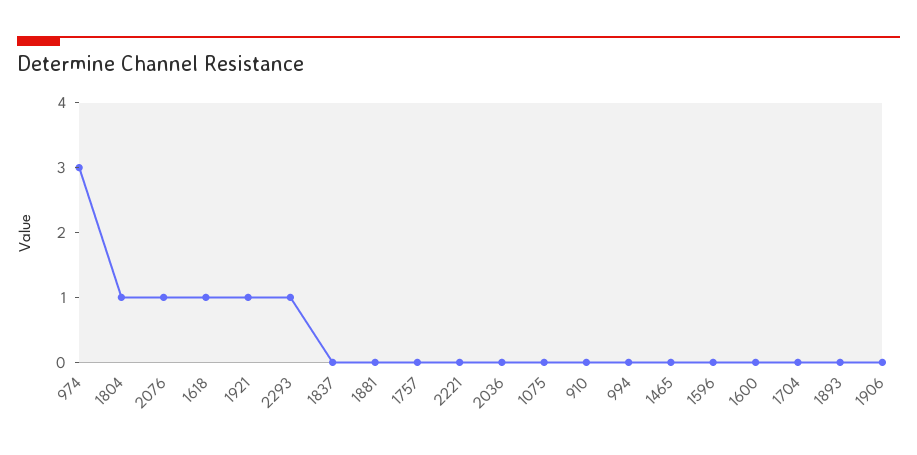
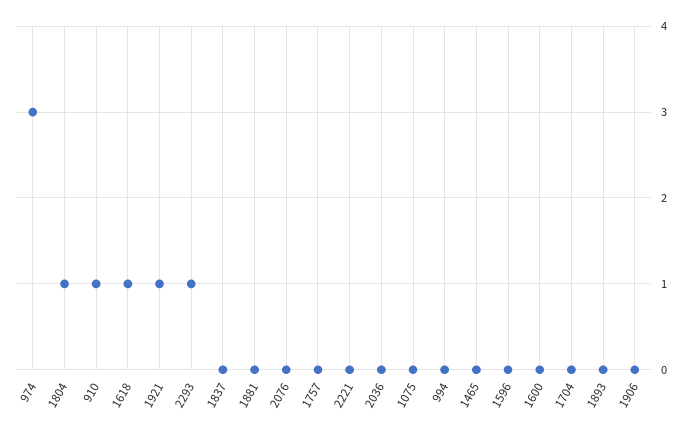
2076: 1 -> 0
910: 0 -> 1

